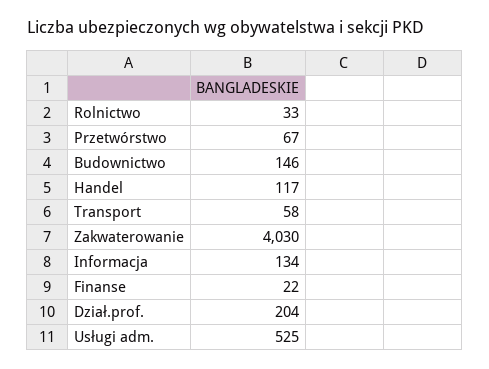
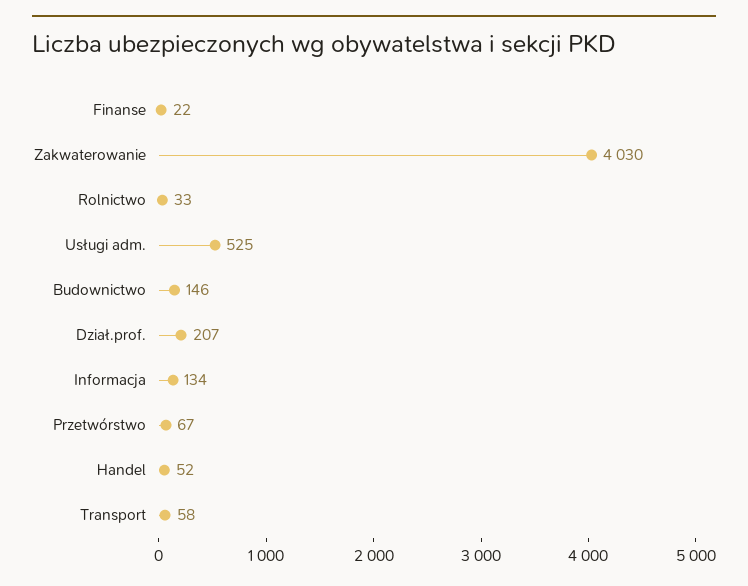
Handel: 117 -> 52
Dział.prof.: 204 -> 207

